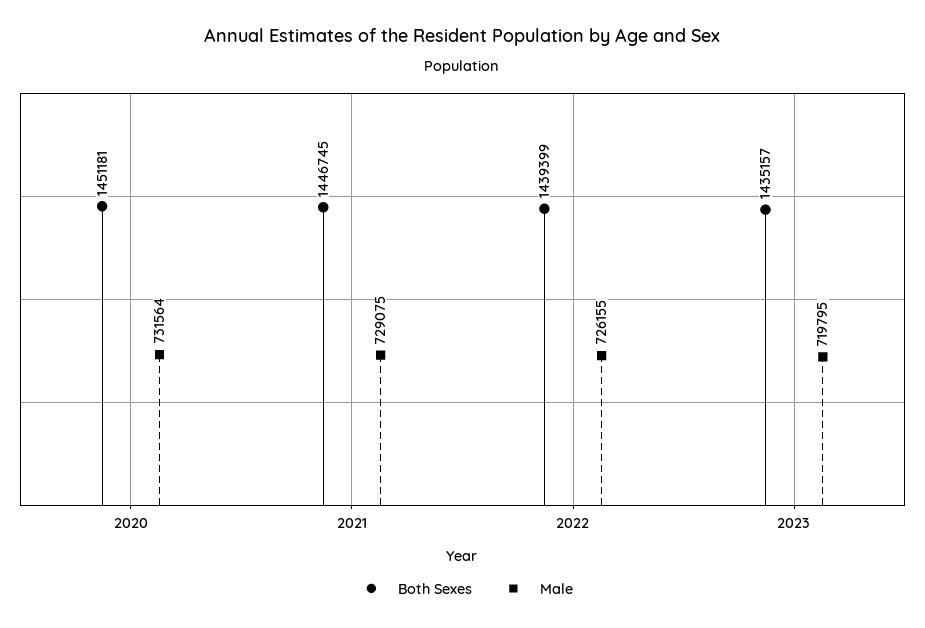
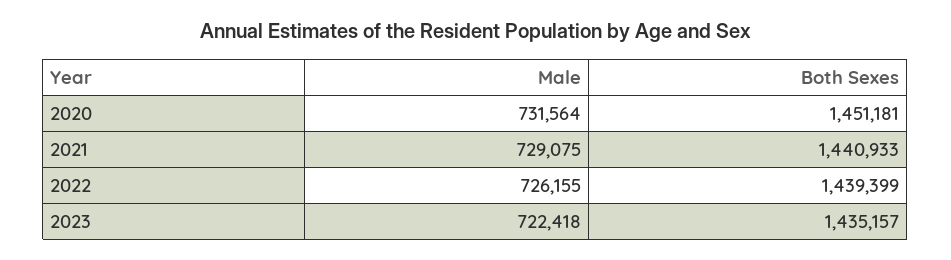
Both Sexes, 2021: 1446745 -> 1440933
Male, 2023: 719795 -> 722418

